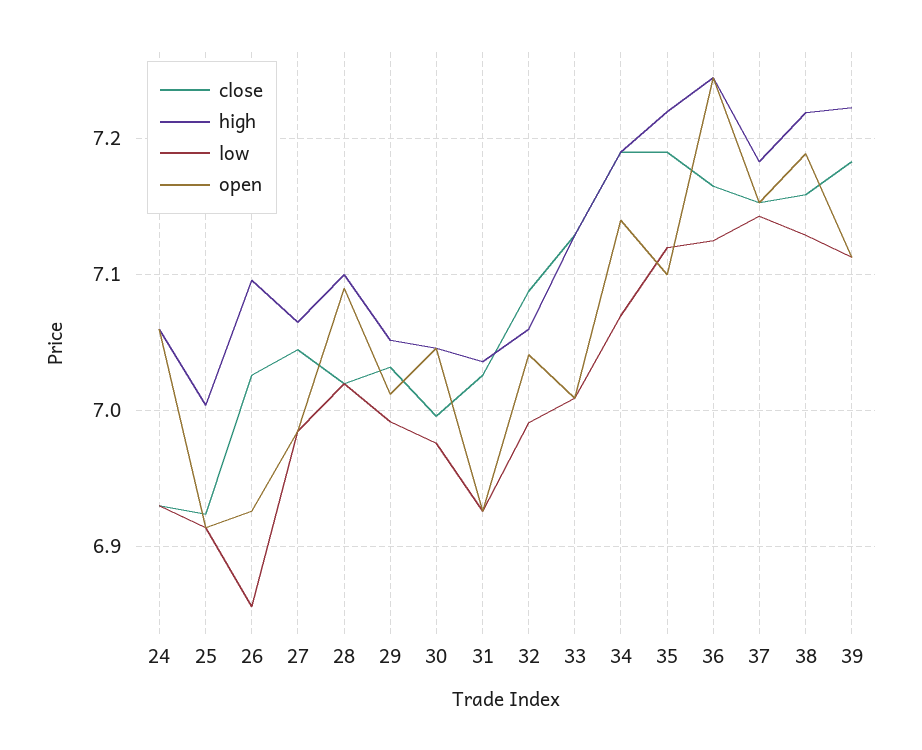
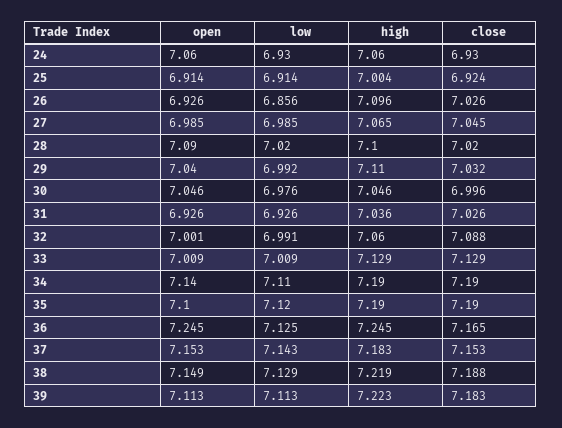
high, 29: 7.05 -> 7.11
open, 29: 7.01 -> 7.04
open, 32: 7.04 -> 7.001
low, 34: 7.07 -> 7.11
high, 35: 7.22 -> 7.19
close, 38: 7.16 -> 7.188
open, 38: 7.19 -> 7.149

